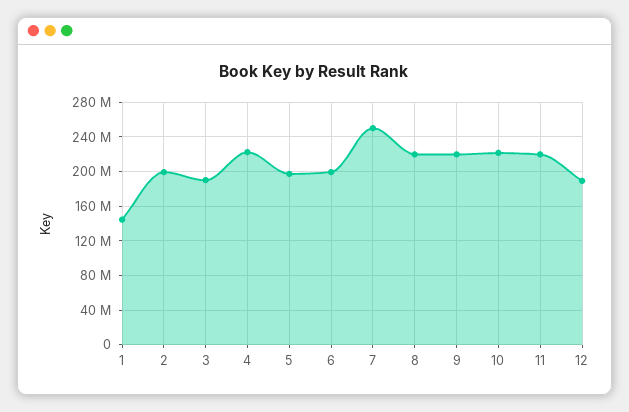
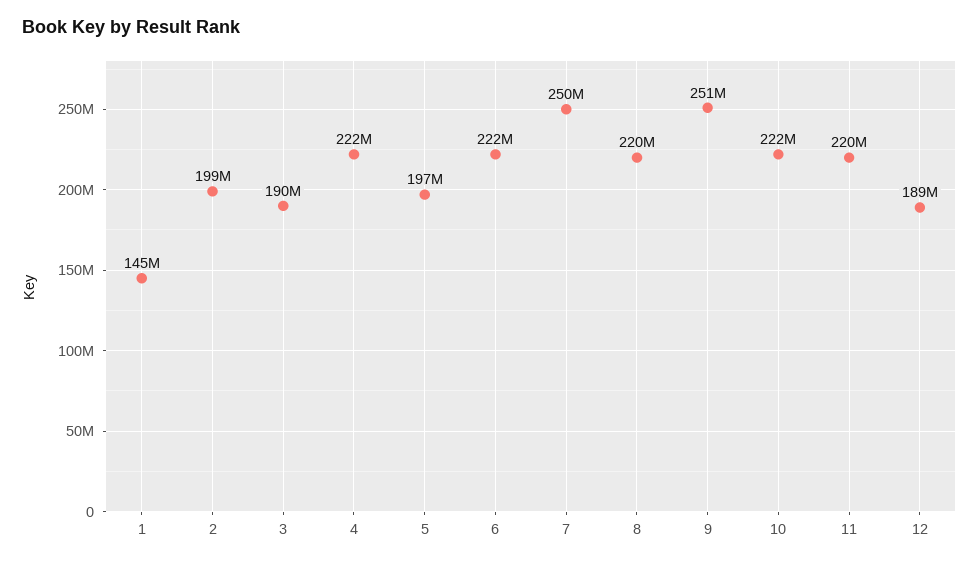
6: 200000000 -> 222000000
9: 220000000 -> 251000000

